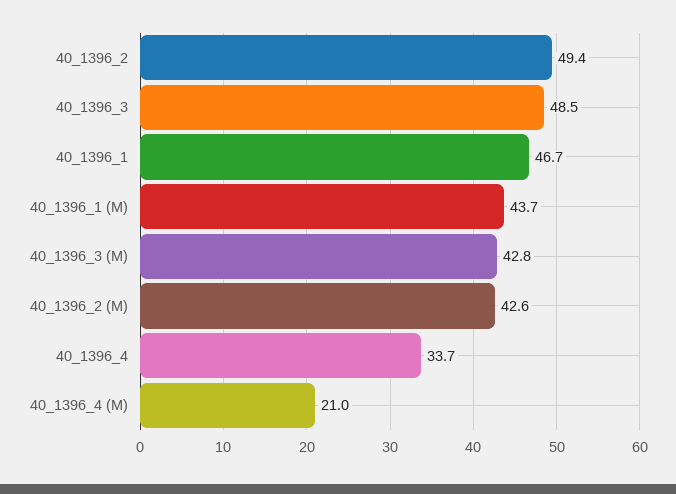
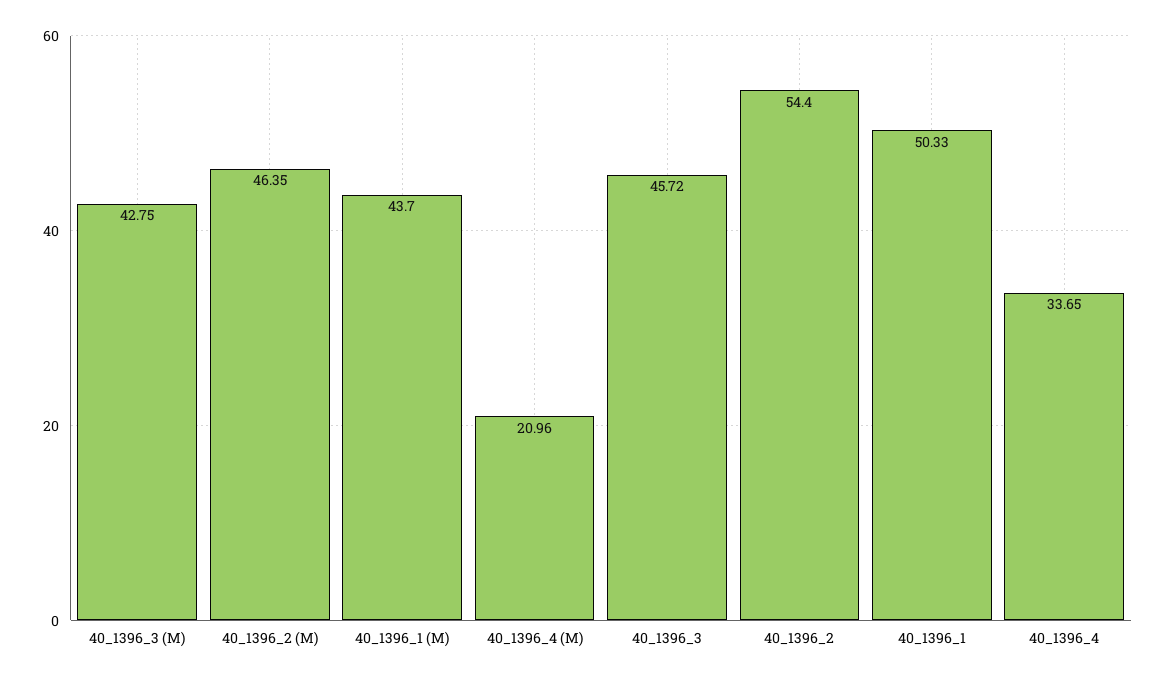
40_1396_2: 49.4 -> 54.4
40_1396_3: 48.5 -> 45.72
40_1396_1: 46.7 -> 50.33
40_1396_2 (M): 42.6 -> 46.35

